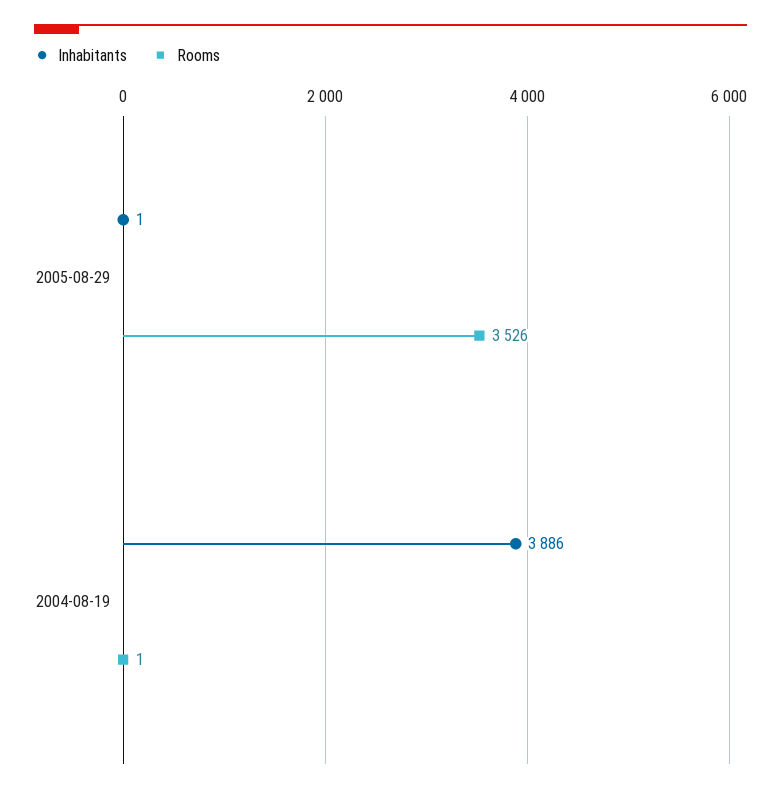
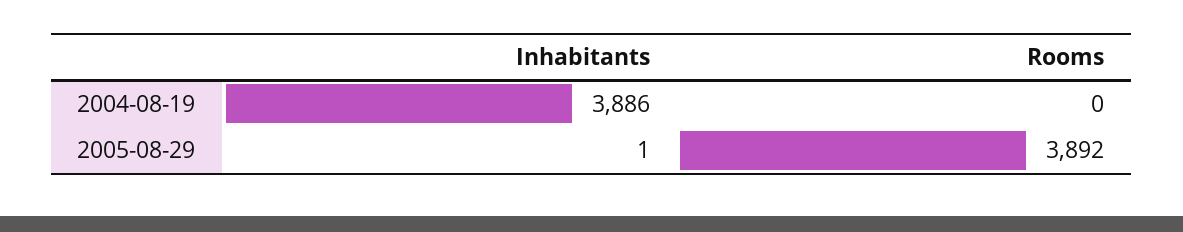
Rooms, 2005-08-29: 3526 -> 3892
Rooms, 2004-08-19: 1 -> 0

